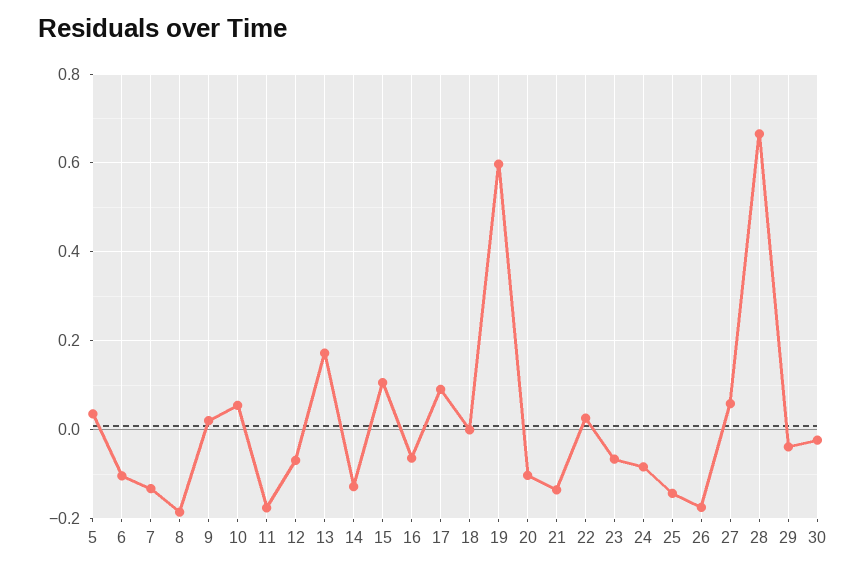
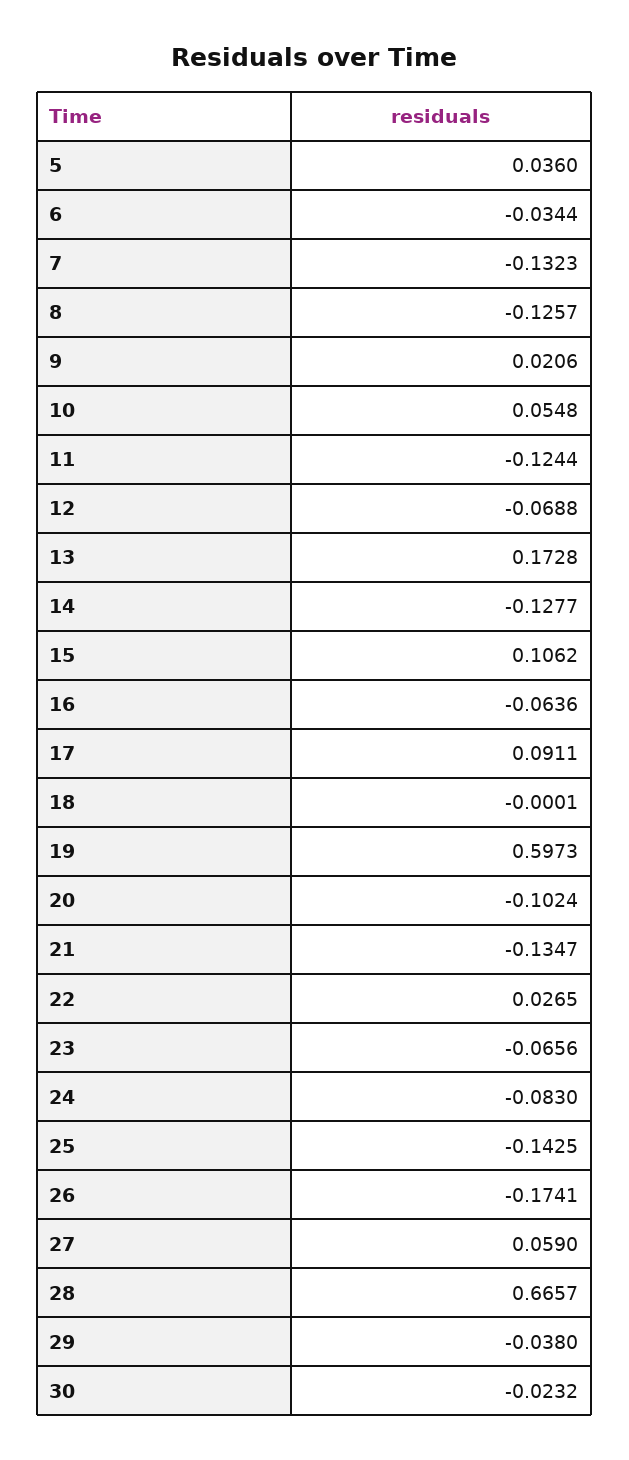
6: -0.1 -> -0.0344
8: -0.18 -> -0.1257
11: -0.18 -> -0.1244

